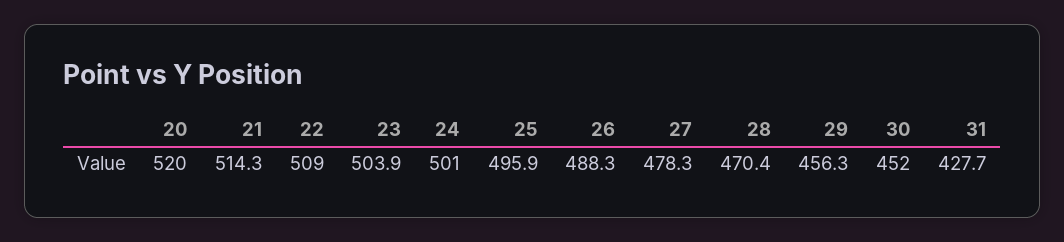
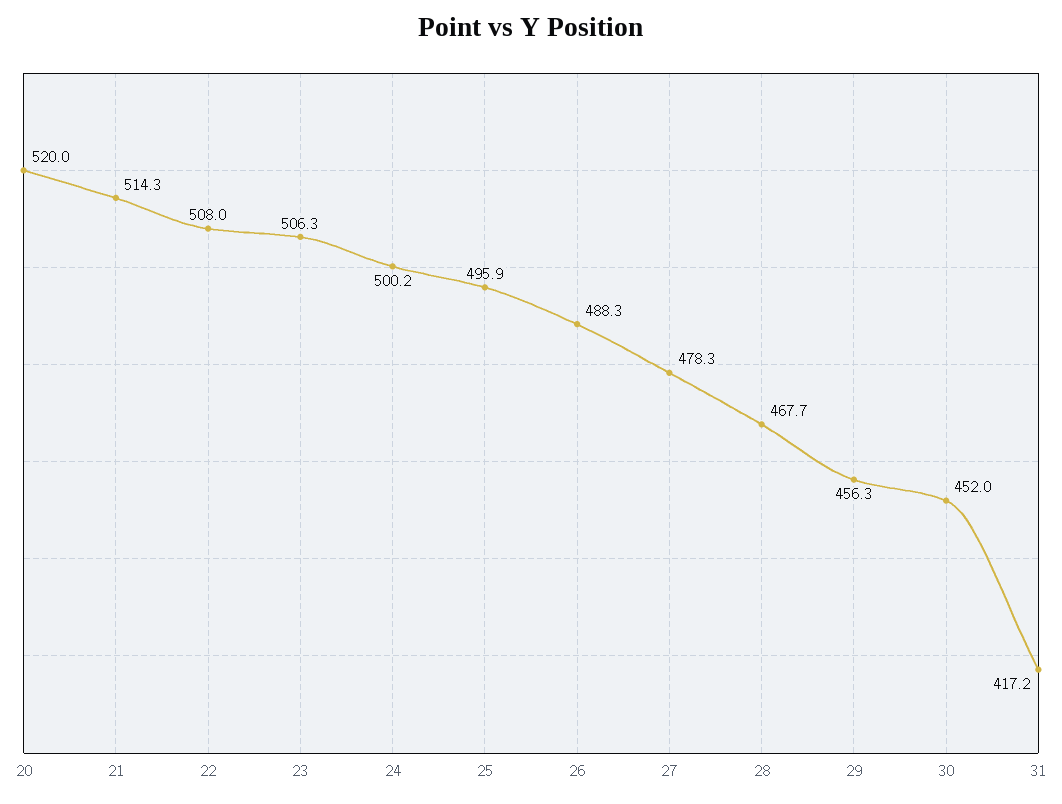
22: 509 -> 508
23: 503.9 -> 506.3
24: 501 -> 500.2
28: 470.4 -> 467.7
31: 427.7 -> 417.2

